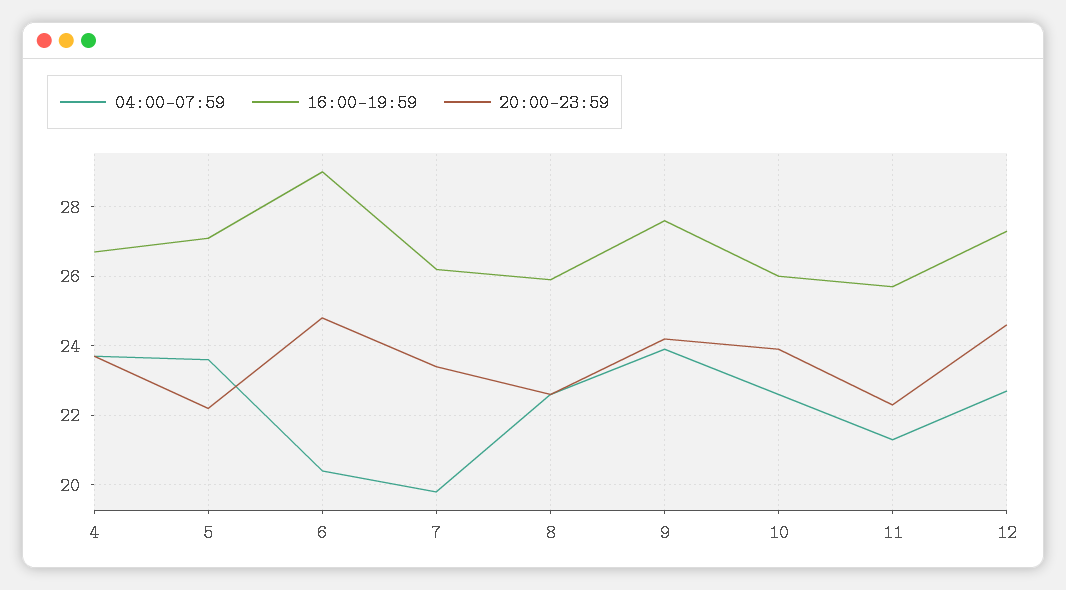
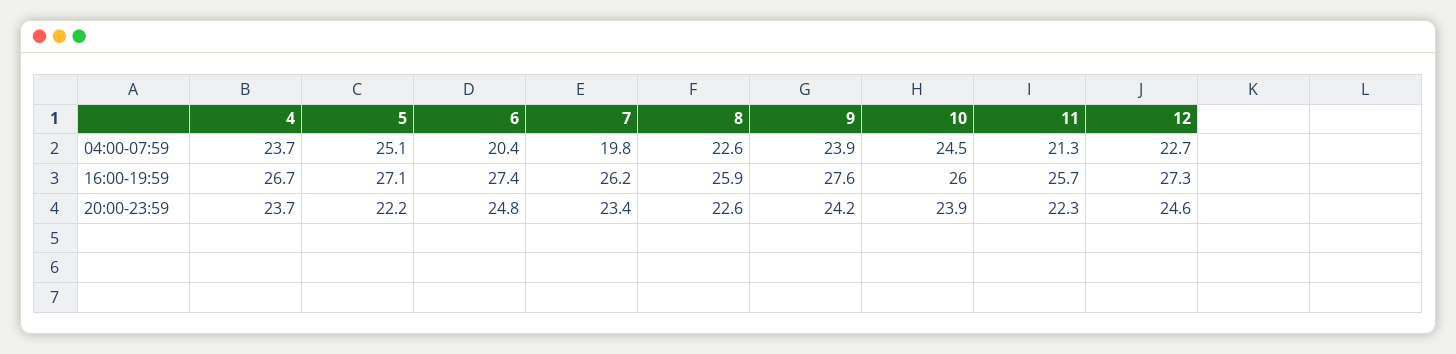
04:00-07:59, 5: 23.5 -> 25.1
16:00-19:59, 6: 29 -> 27.4
04:00-07:59, 10: 22.5 -> 24.5

